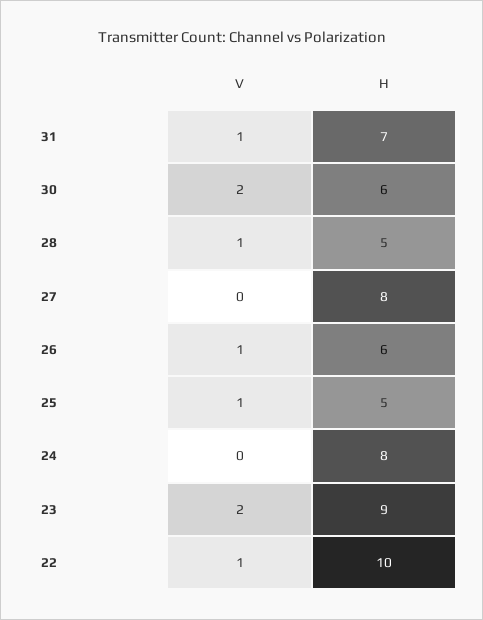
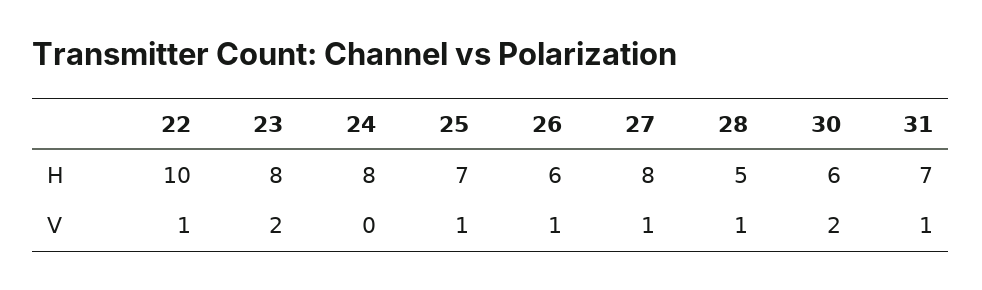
V, 27: 0 -> 1
H, 25: 5 -> 7
H, 23: 9 -> 8

